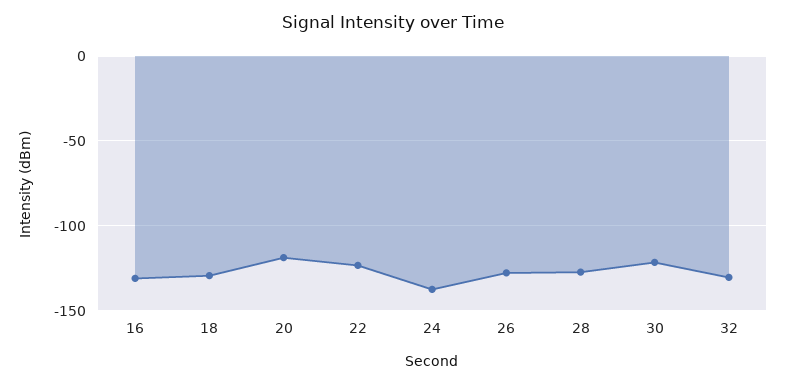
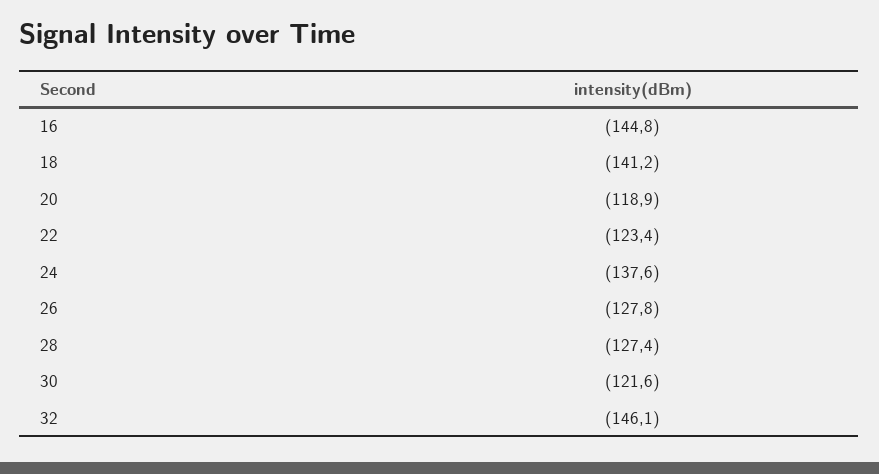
16: -130 -> -144.8
18: -130 -> -141.2
32: -130 -> -146.1

